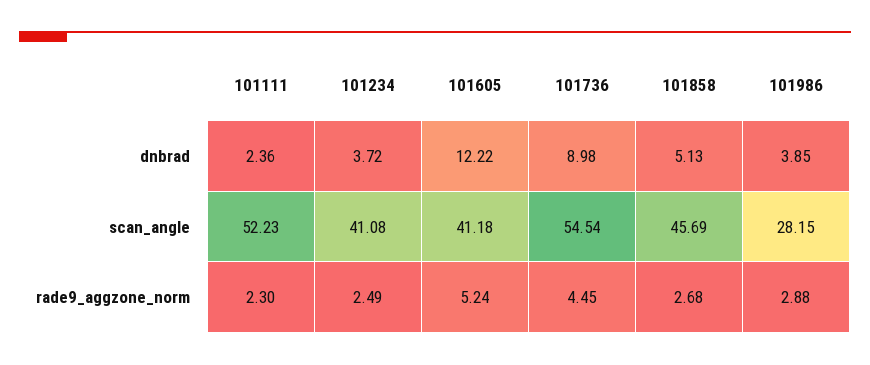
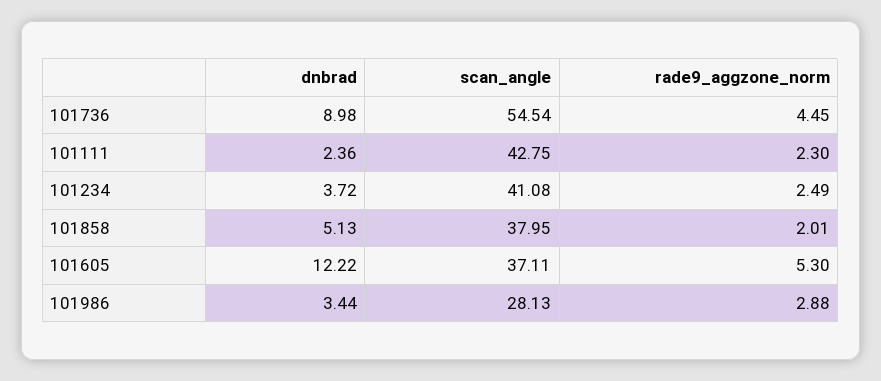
101986, dnbrad: 3.85 -> 3.44
101111, scan_angle: 52.23 -> 42.75
101605, scan_angle: 41.18 -> 37.11
101858, scan_angle: 45.69 -> 37.95
101986, scan_angle: 28.15 -> 28.13
101605, rade9_aggzone_norm: 5.24 -> 5.3
101858, rade9_aggzone_norm: 2.68 -> 2.01

